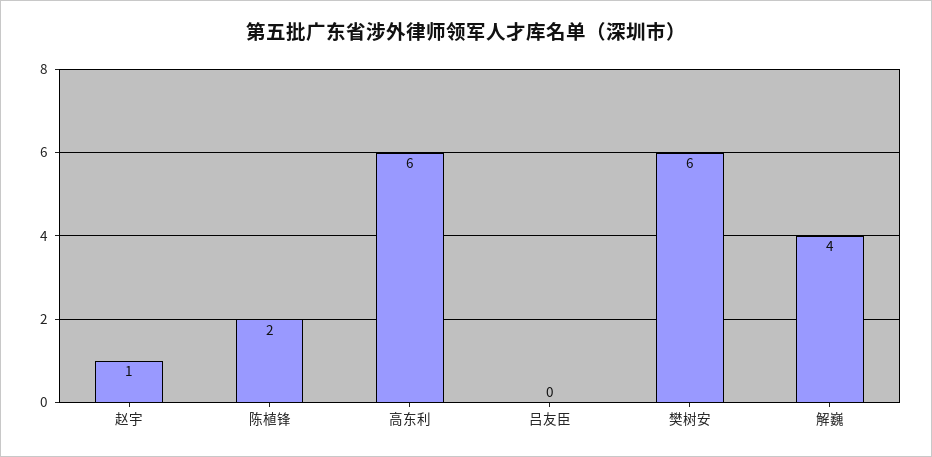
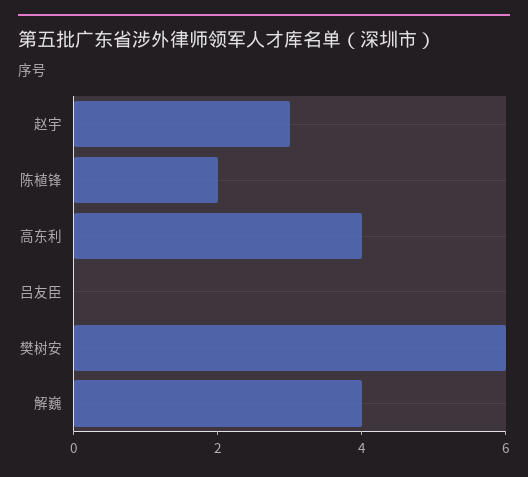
赵宇: 1 -> 3
高东利: 6 -> 4

